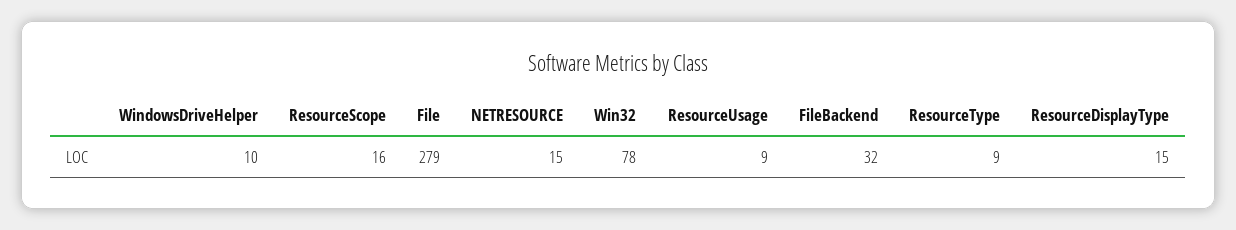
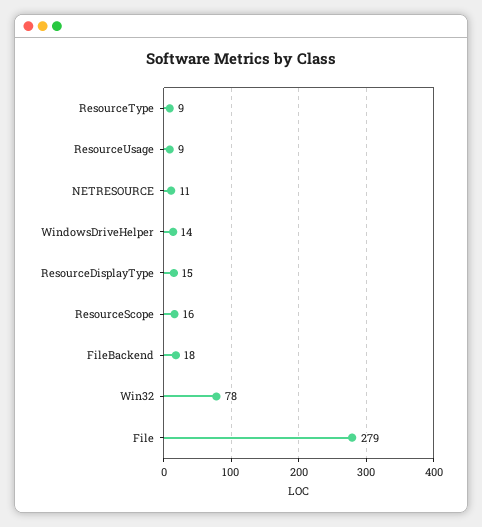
WindowsDriveHelper: 10 -> 14
NETRESOURCE: 15 -> 11
FileBackend: 32 -> 18

